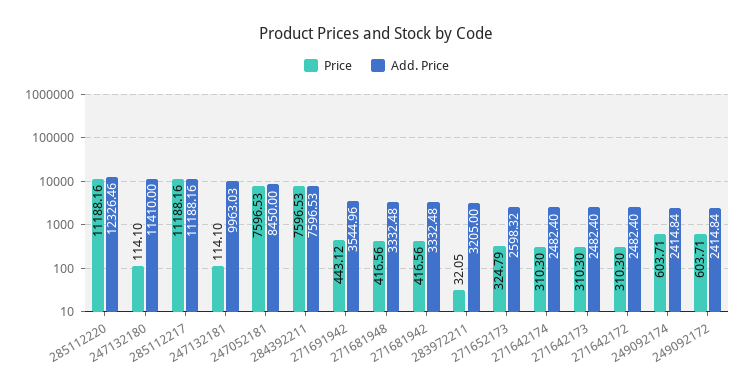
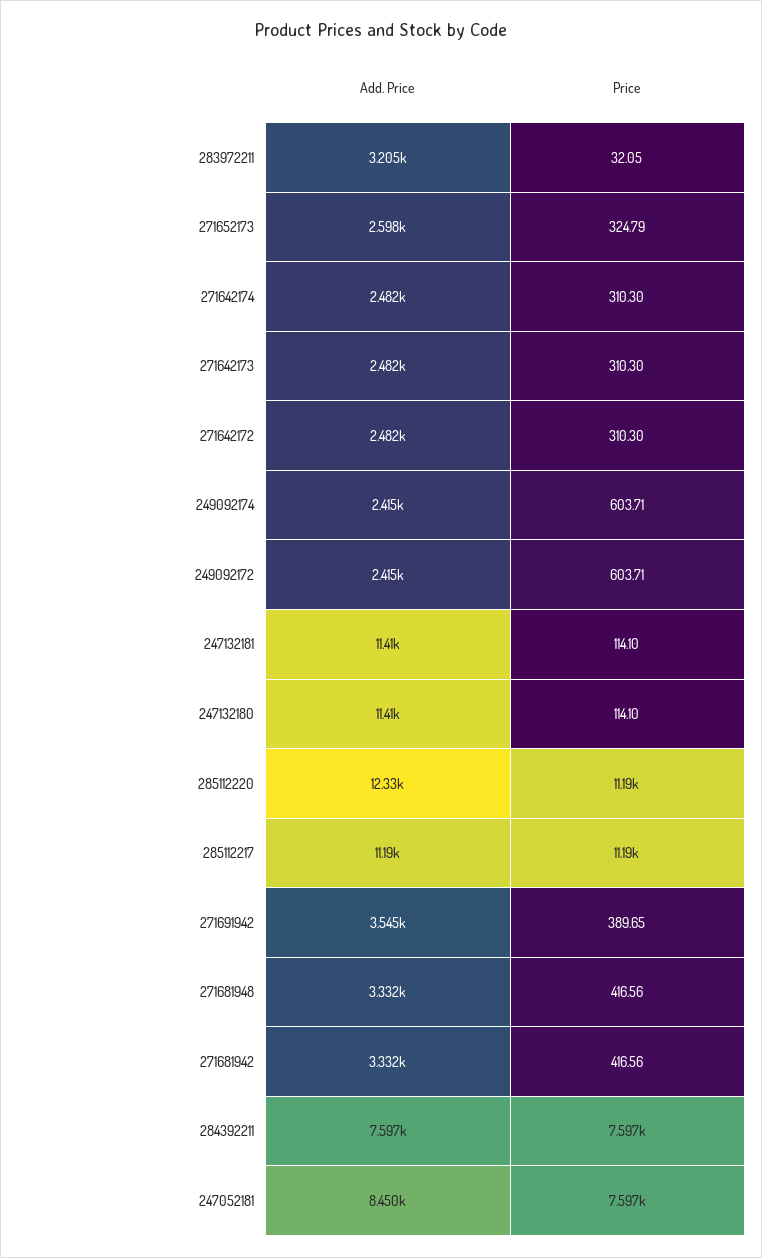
Add. Price, 247132181: 9963.03 -> 11410
Price, 271691942: 443.12 -> 389.65

